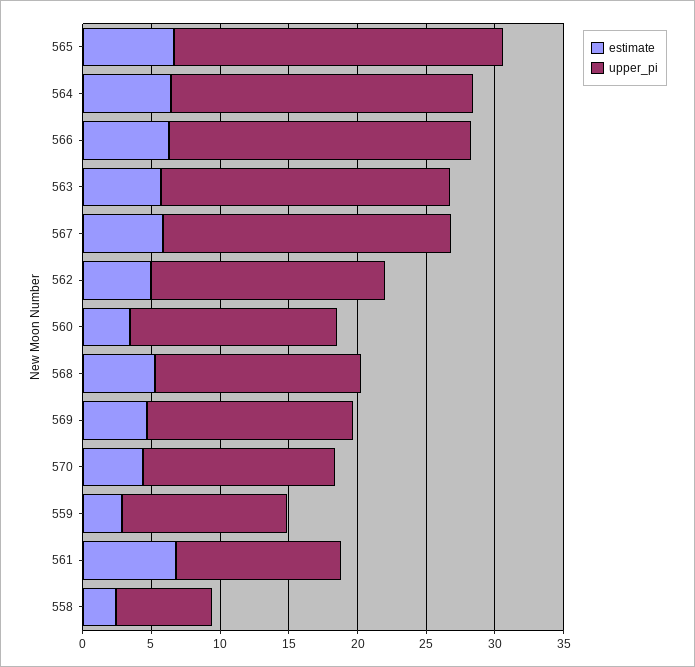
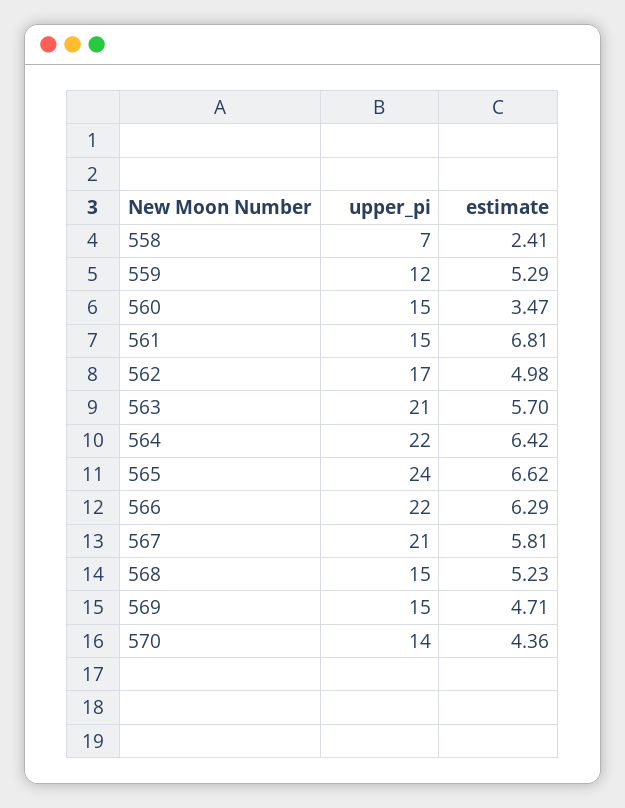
estimate, 559: 3 -> 5.29
upper_pi, 561: 12 -> 15

